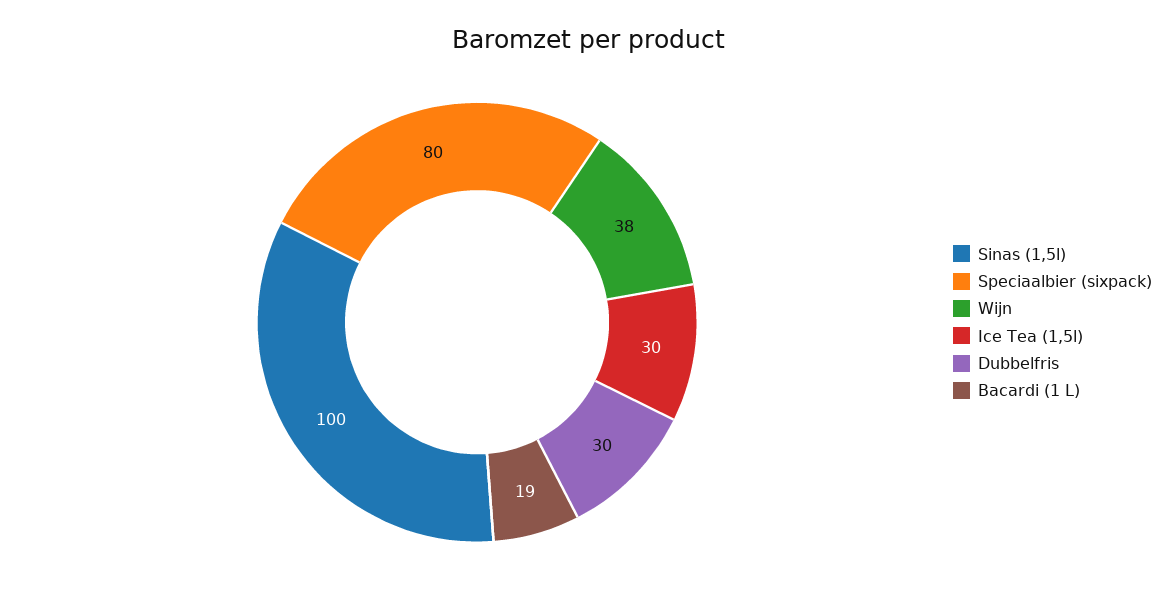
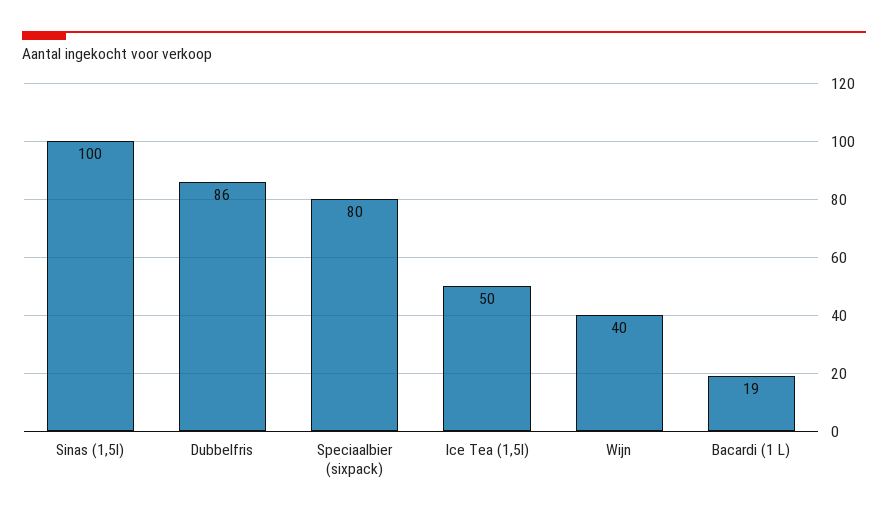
Wijn: 38 -> 40
Ice Tea (1,5l): 30 -> 50
Dubbelfris: 30 -> 86

